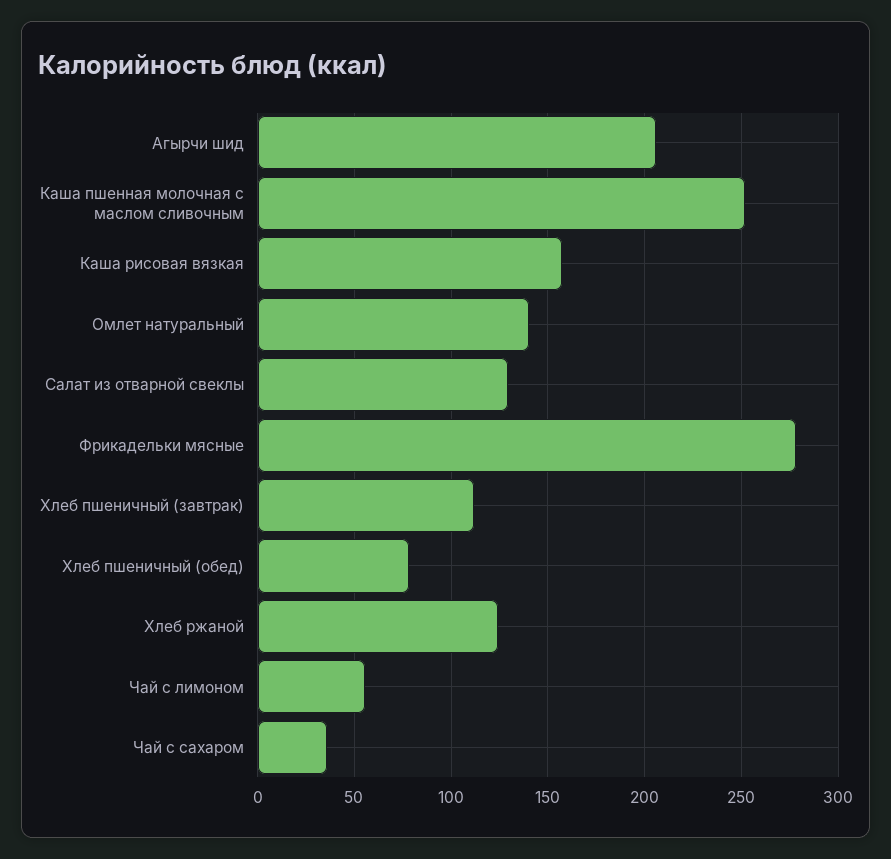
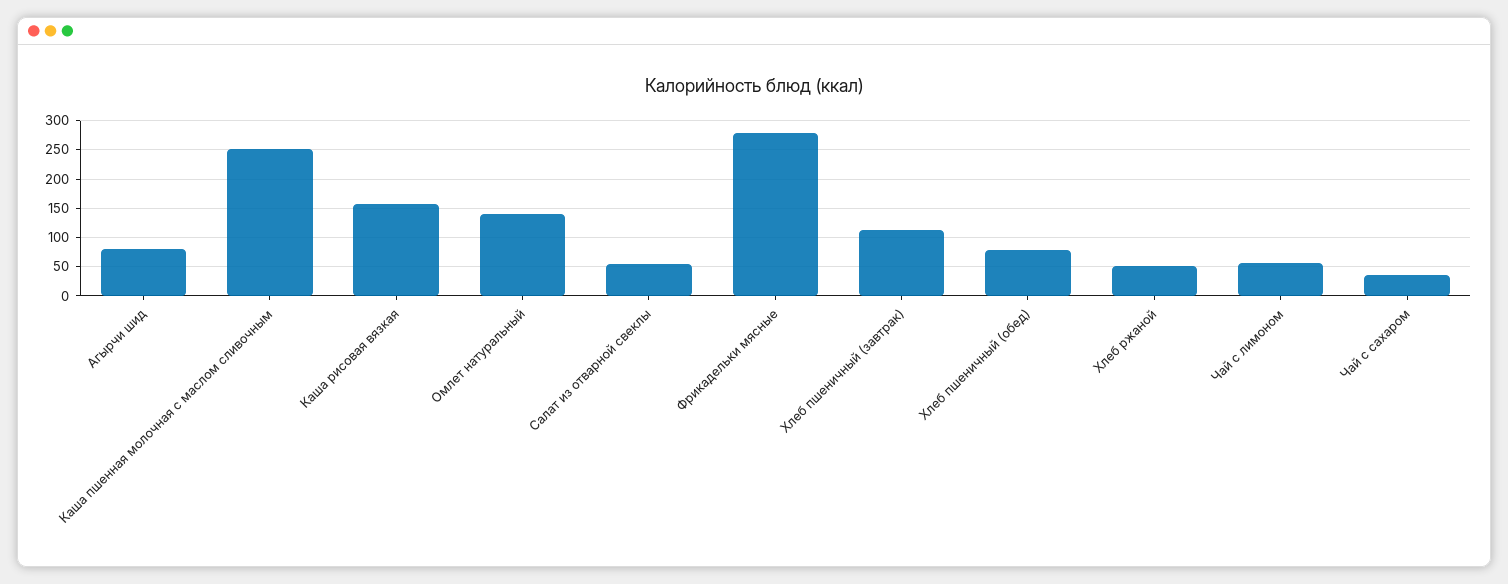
Агырчи шид: 205 -> 75
Салат из отварной свеклы: 130 -> 50
Хлеб ржаной: 125 -> 50

